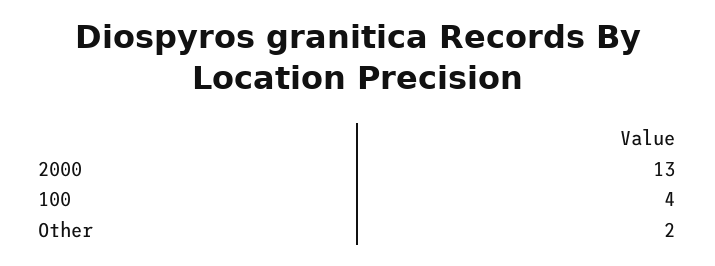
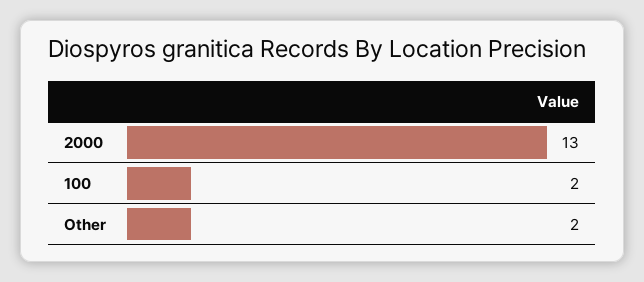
100: 4 -> 2

